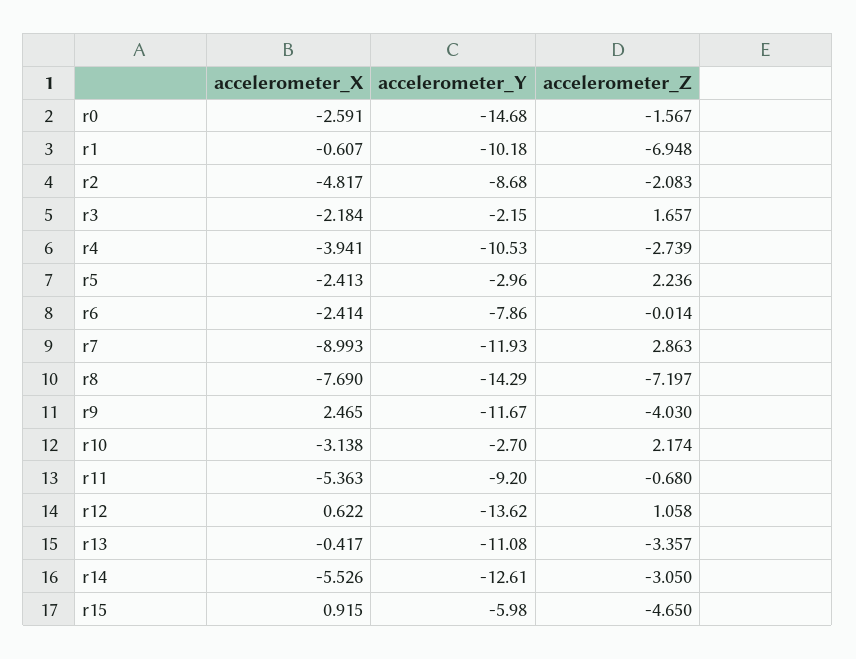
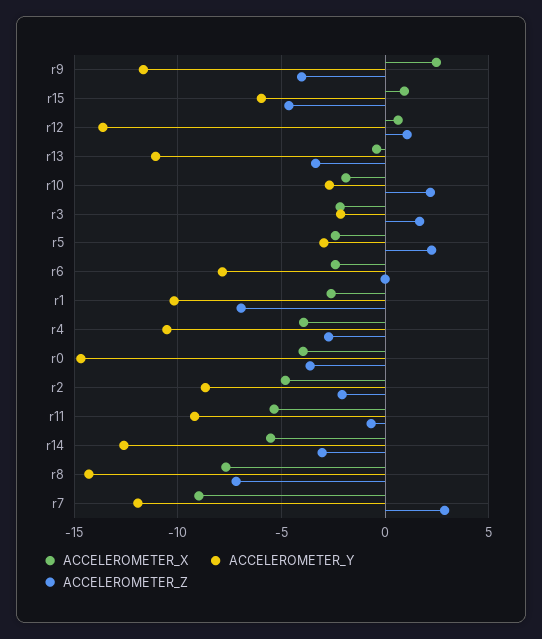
accelerometer_X, r0: -2.591 -> -4
accelerometer_Z, r0: -1.567 -> -3.5
accelerometer_X, r1: -0.607 -> -2.5
accelerometer_X, r10: -3.138 -> -2

